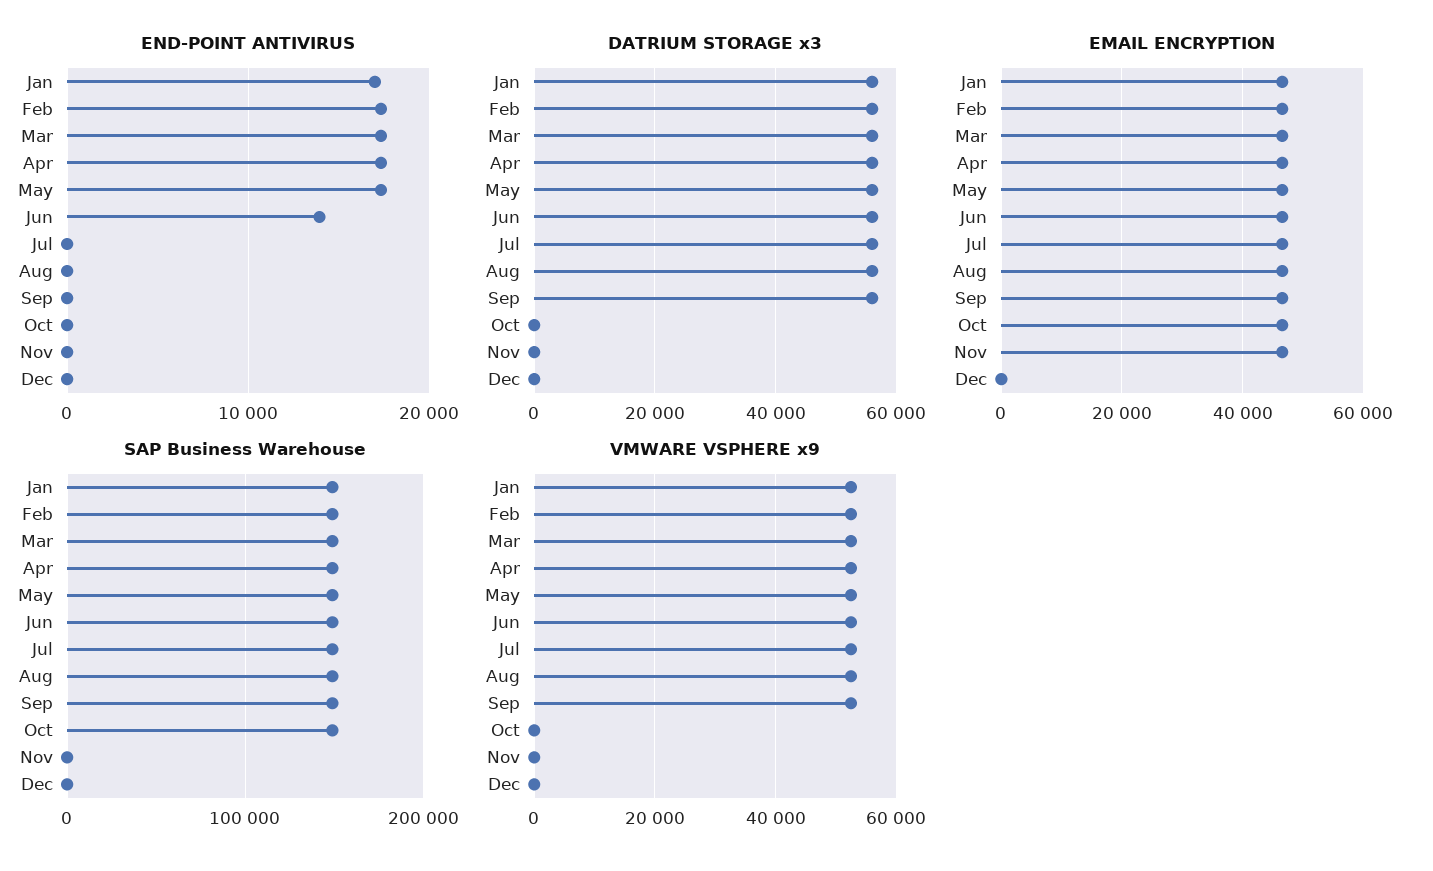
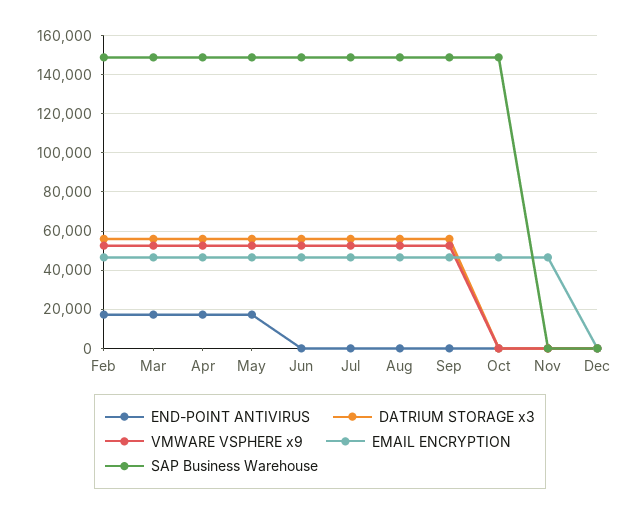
END-POINT ANTIVIRUS, Jan: 17000 -> none
END-POINT ANTIVIRUS, Jun: 14000 -> 0
DATRIUM STORAGE x3, Jan: 56000 -> none
EMAIL ENCRYPTION, Jan: 46000 -> none
SAP Business Warehouse, Jan: 150000 -> none
VMWARE VSPHERE x9, Jan: 52000 -> none

